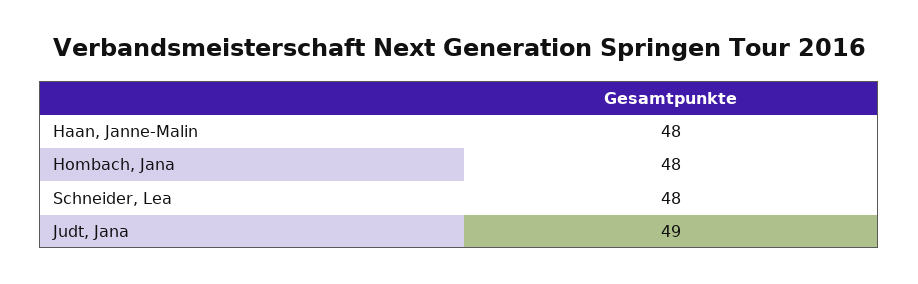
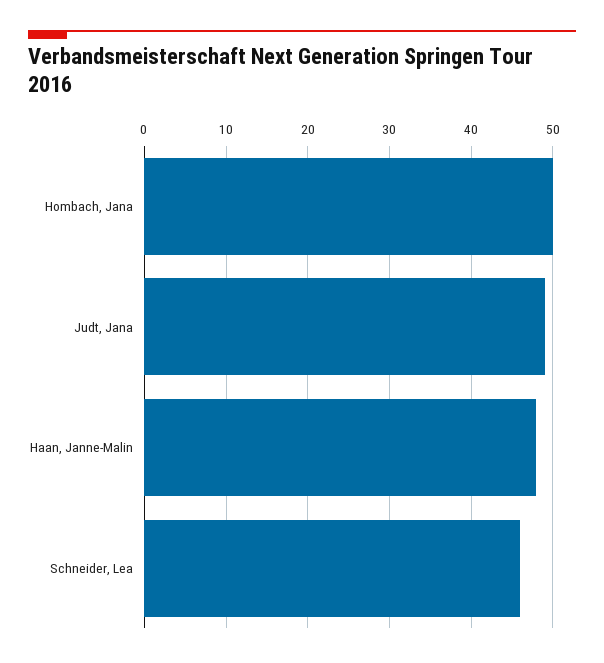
Hombach, Jana: 48 -> 50
Schneider, Lea: 48 -> 46

